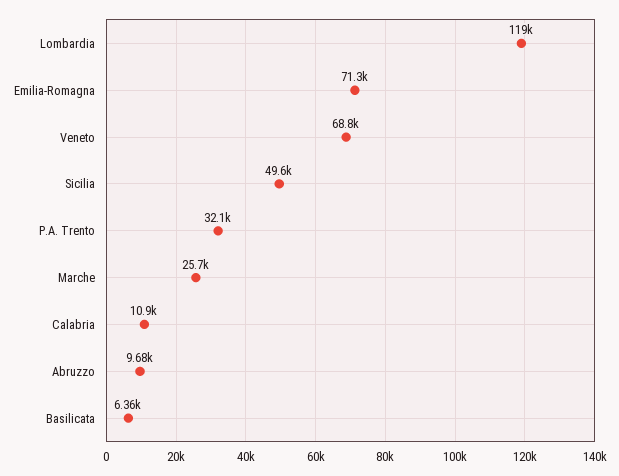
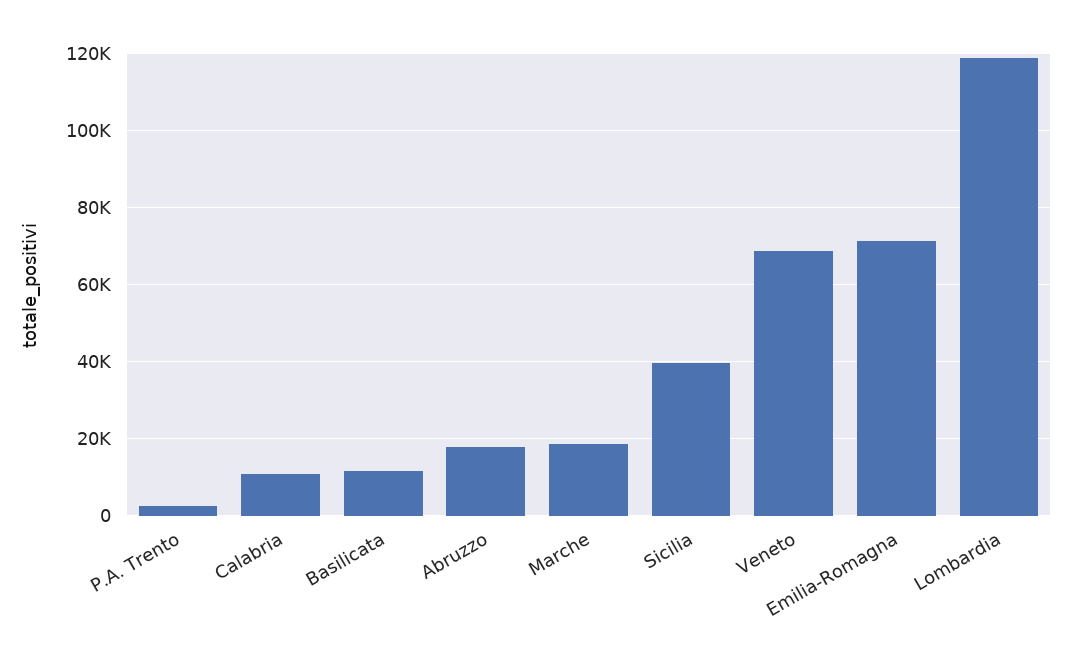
Sicilia: 49600 -> 40000
P.A. Trento: 32100 -> 2000
Marche: 25700 -> 18000
Abruzzo: 9680 -> 18000
Basilicata: 6360 -> 12000

